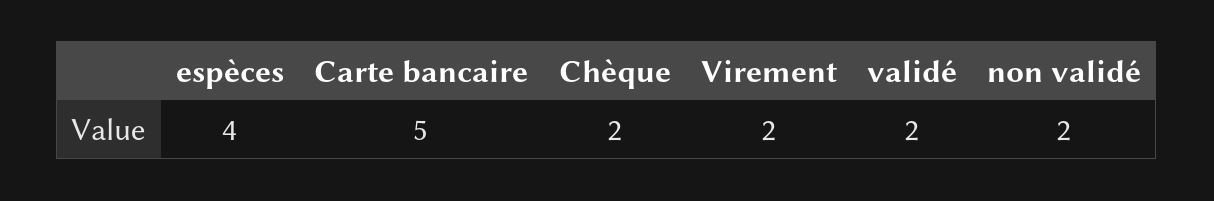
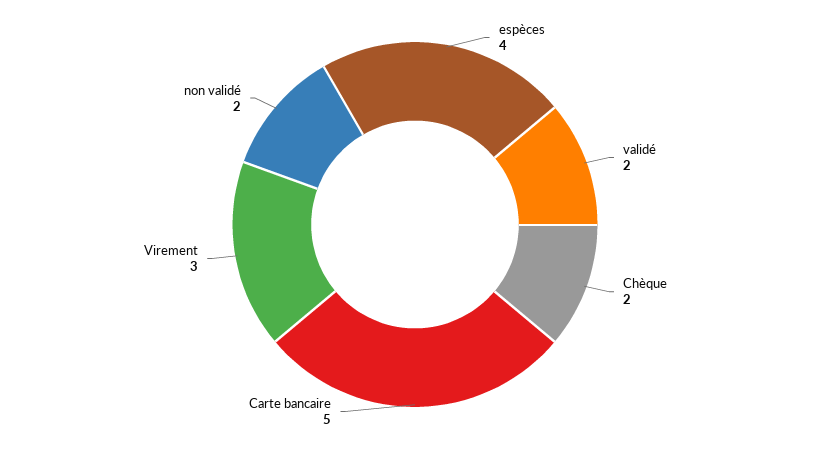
Virement: 2 -> 3

